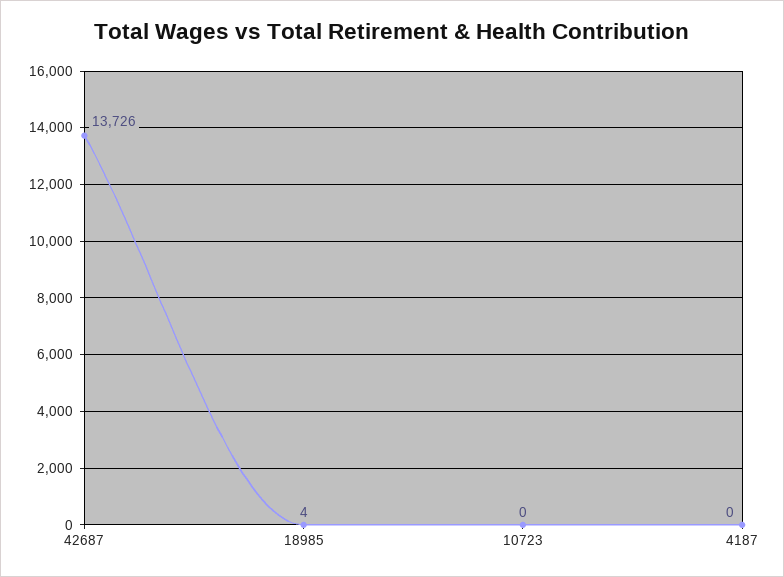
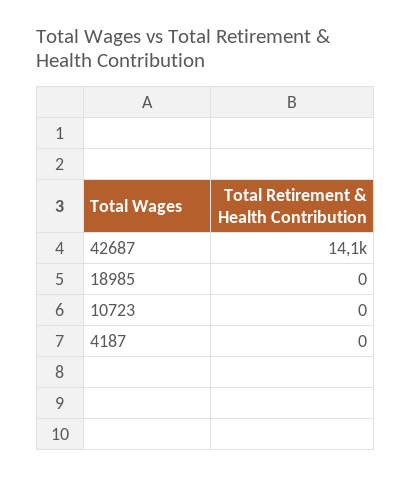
42687: 13726 -> 14100
18985: 4 -> 0

